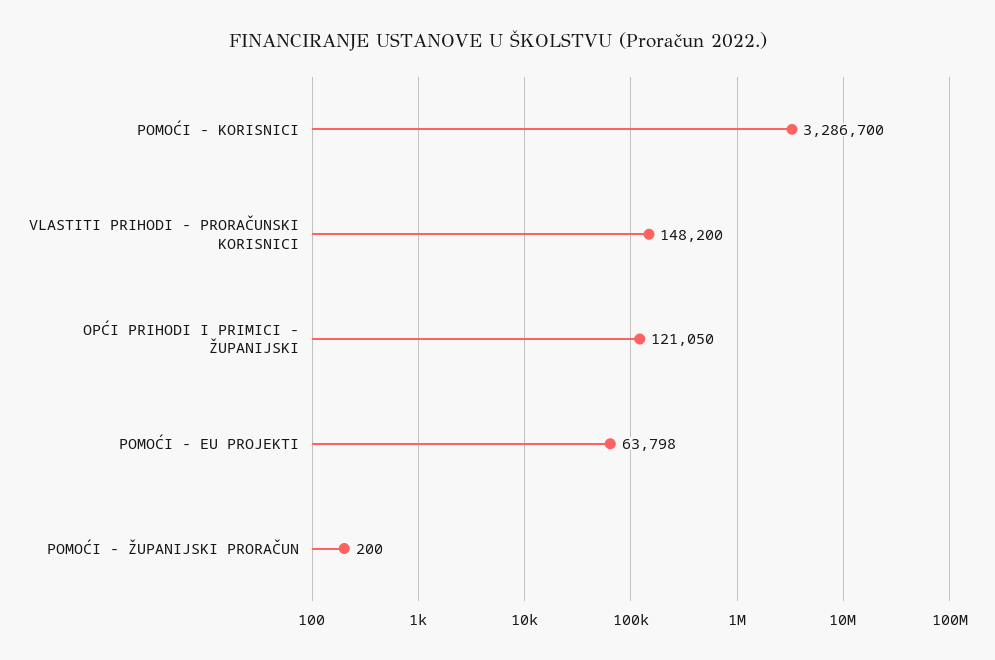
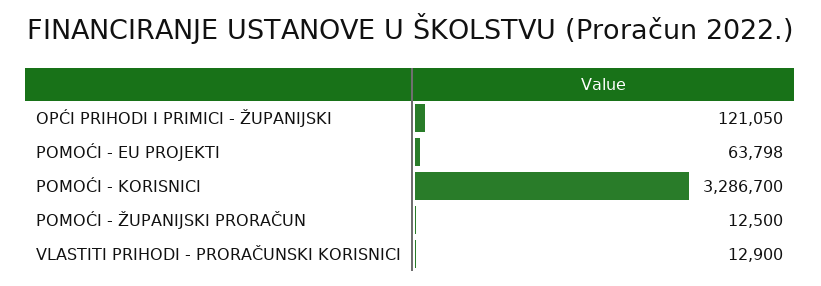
VLASTITI PRIHODI - PRORAČUNSKI KORISNICI: 148200 -> 12900
POMOĆI - ŽUPANIJSKI PRORAČUN: 200 -> 12500

